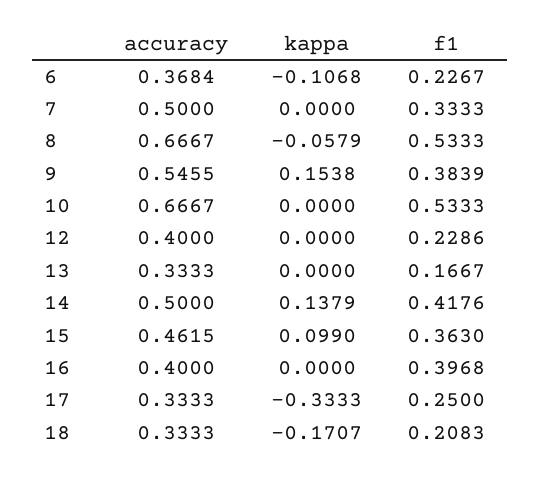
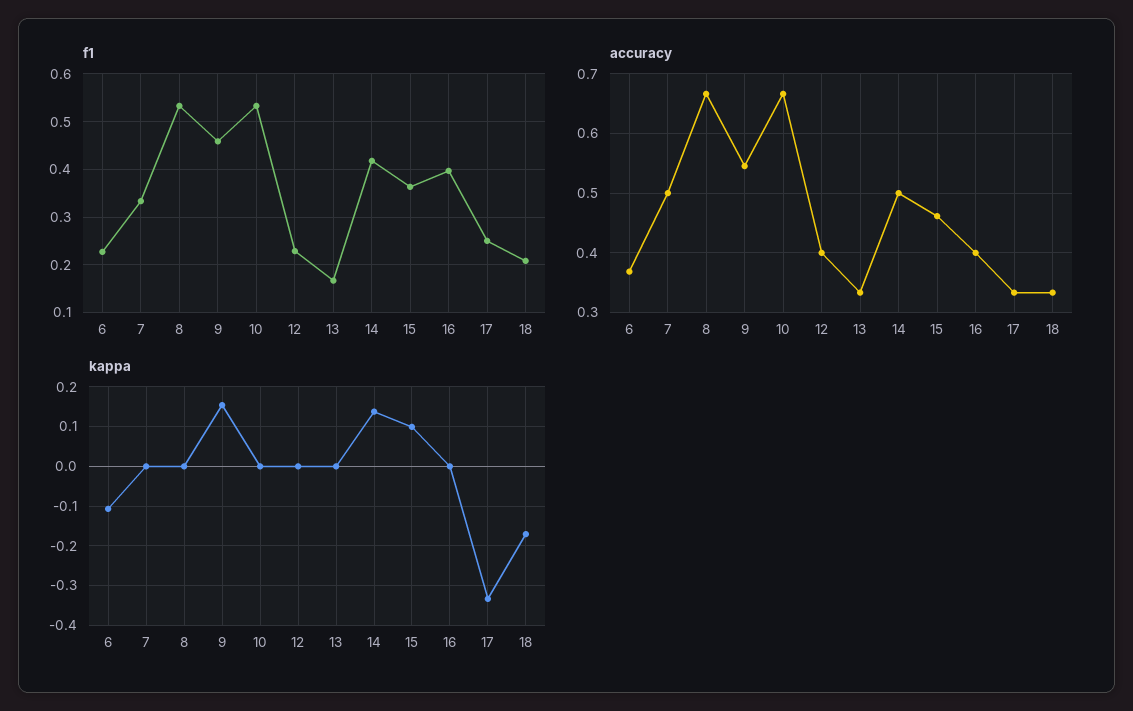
kappa, 8: -0.0579 -> 0
f1, 9: 0.3839 -> 0.46

